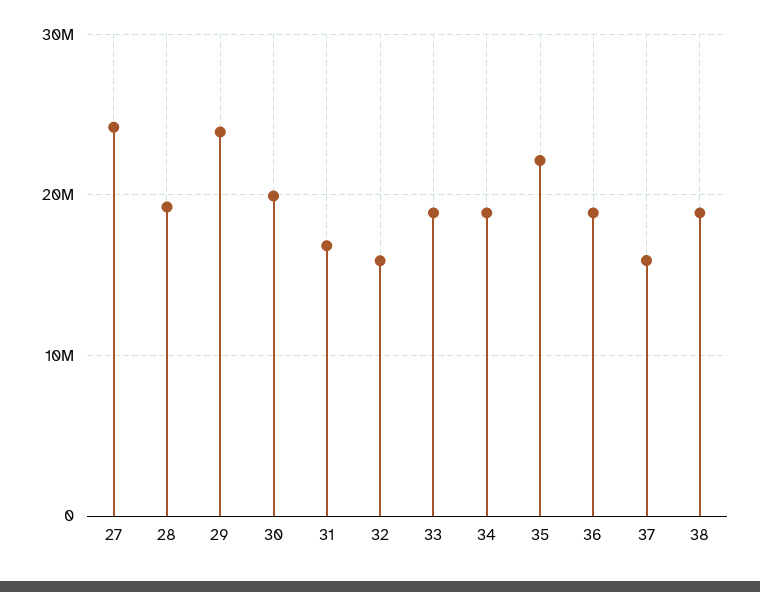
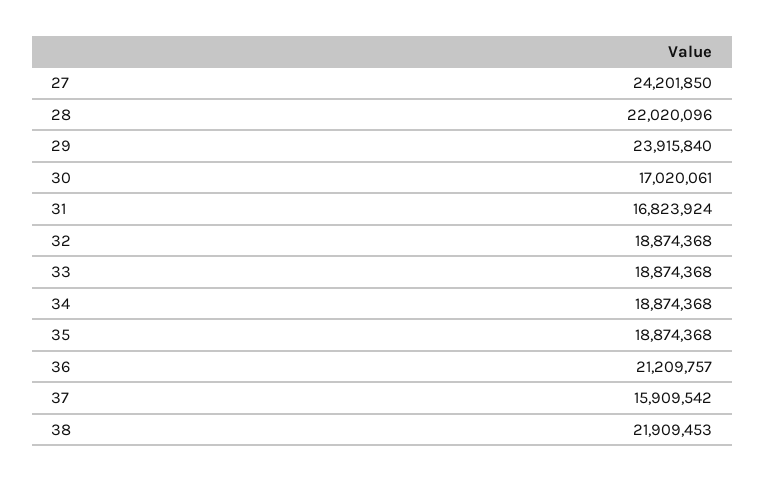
28: 19000000 -> 22020096
30: 20000000 -> 17020061
32: 16000000 -> 18874368
35: 22000000 -> 18874368
36: 19000000 -> 21209757
38: 19000000 -> 21909453

